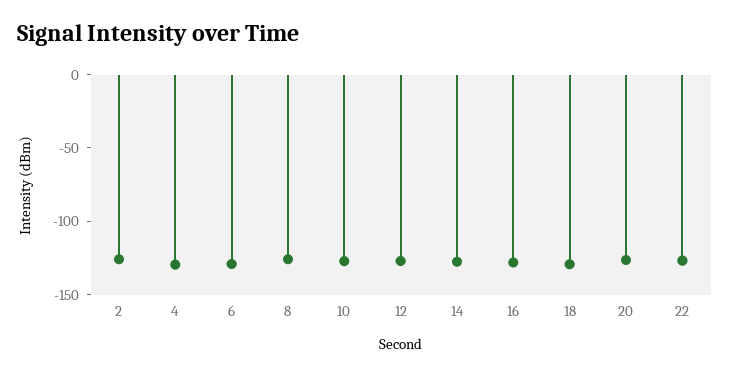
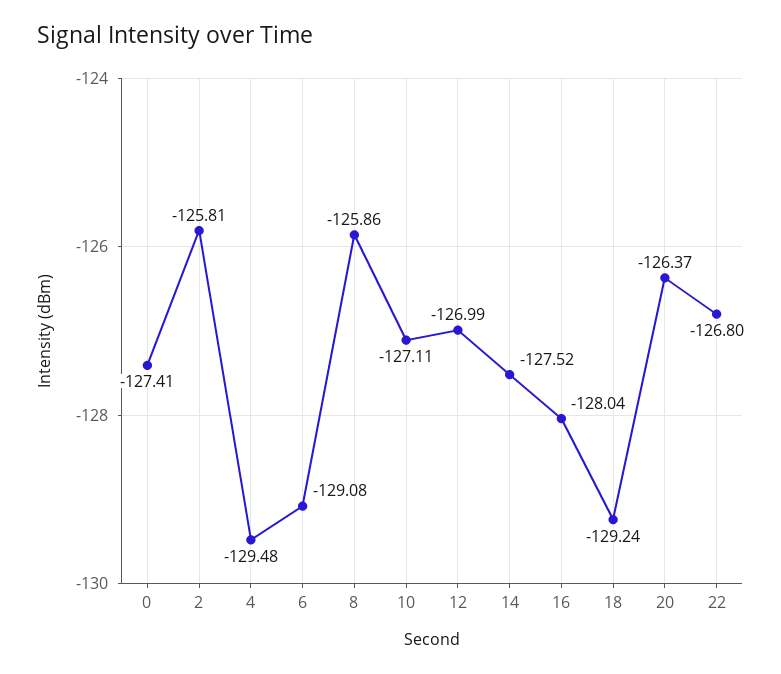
0: none -> -127.41

